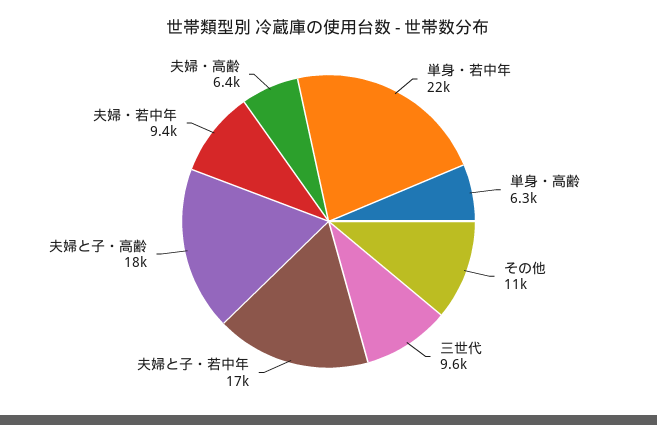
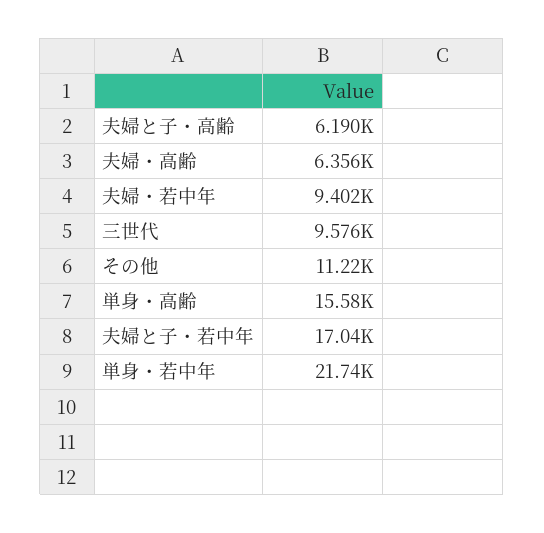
単身・高齢: 6300 -> 15580
夫婦と子・高齢: 18000 -> 6190

